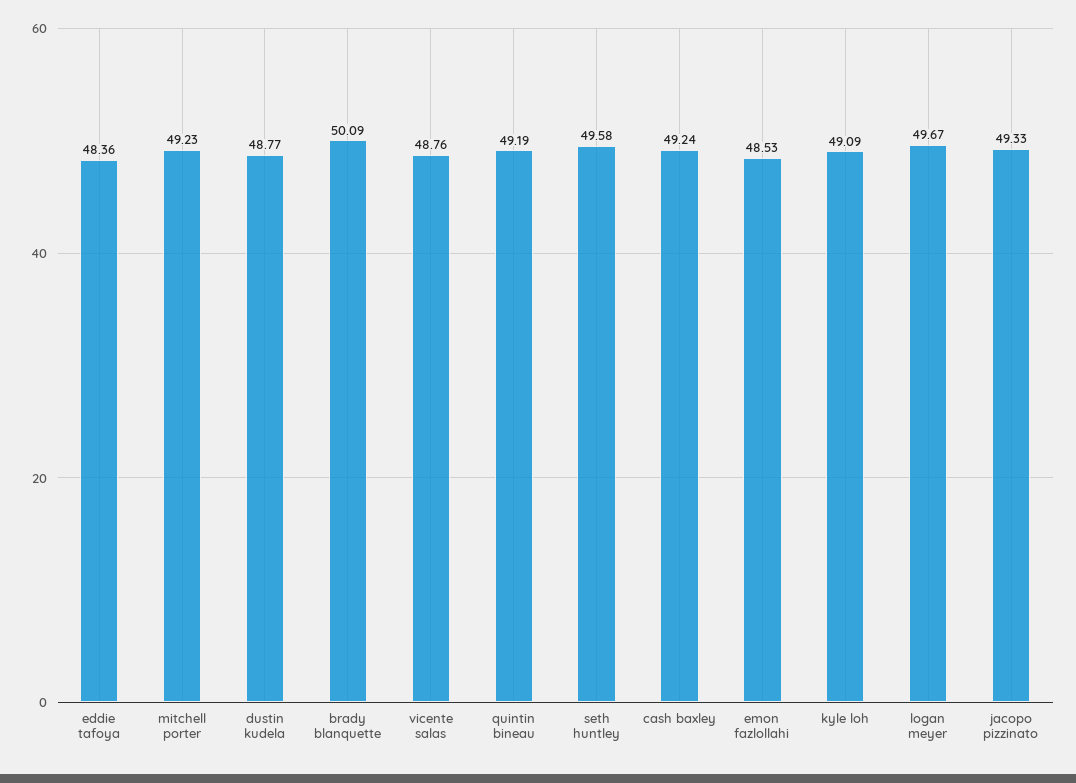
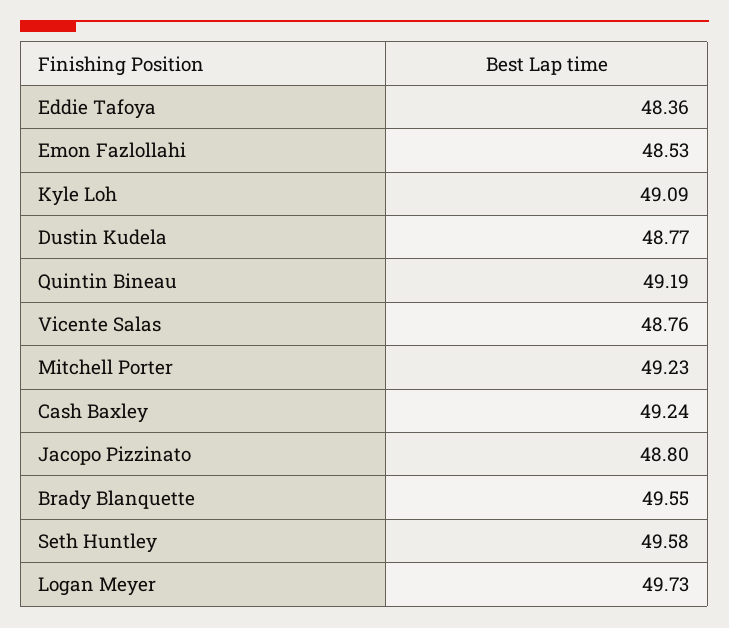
brady blanquette: 50.09 -> 49.55
logan meyer: 49.67 -> 49.73
jacopo pizzinato: 49.33 -> 48.8

